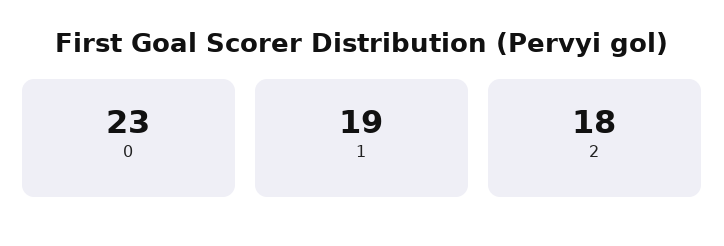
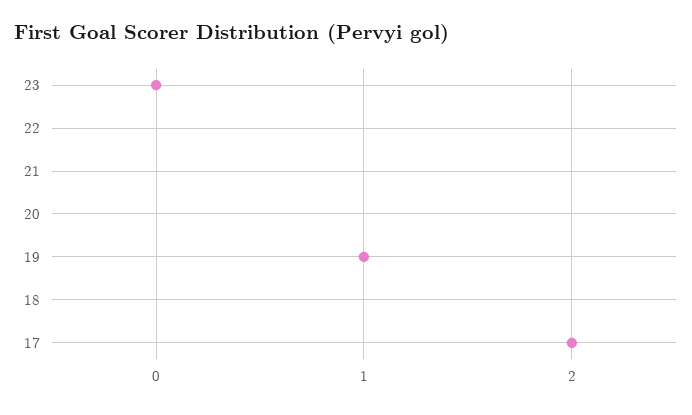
2: 18 -> 17

